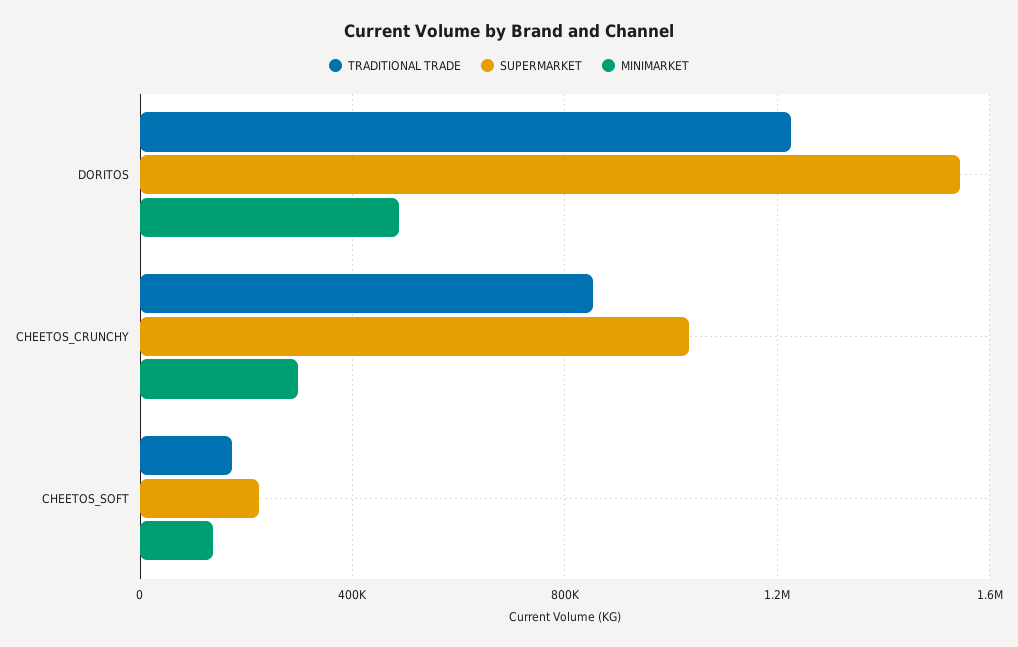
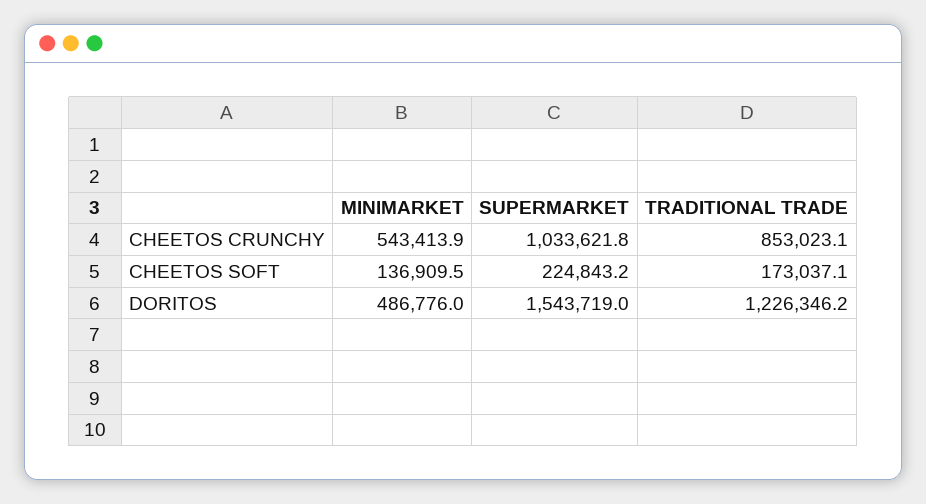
MINIMARKET, CHEETOS_CRUNCHY: 300000 -> 543413.9

